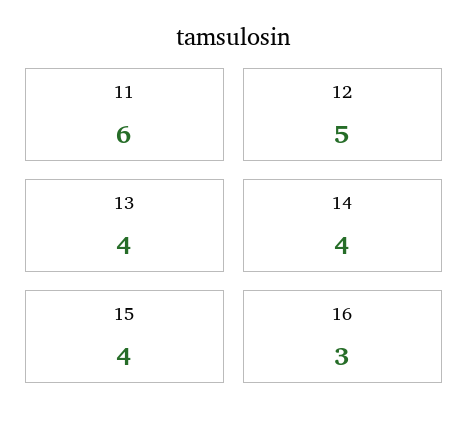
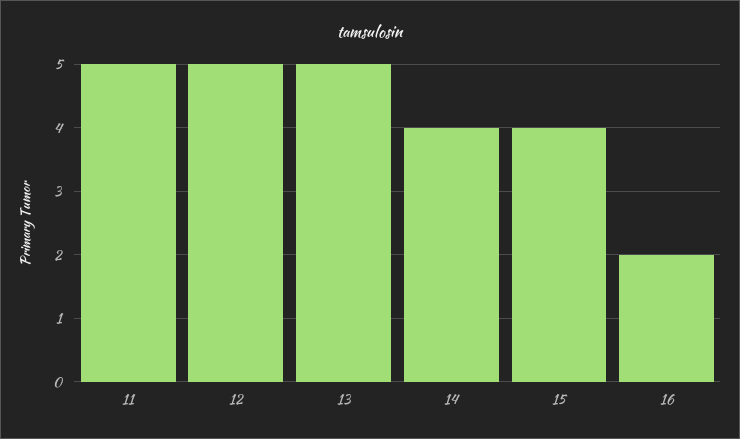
11: 6 -> 5
13: 4 -> 5
16: 3 -> 2

